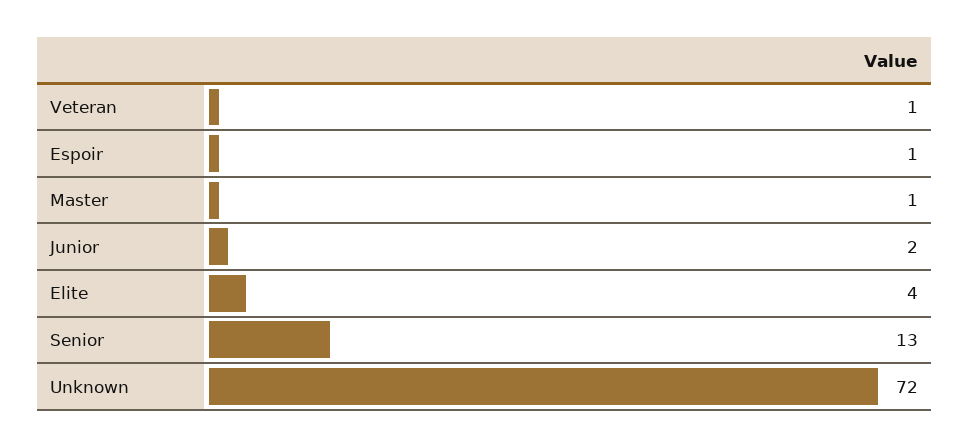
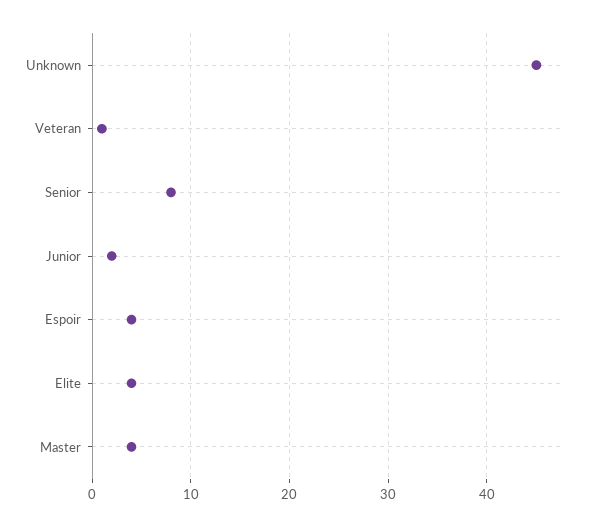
Espoir: 1 -> 4
Master: 1 -> 4
Senior: 13 -> 8
Unknown: 72 -> 45

